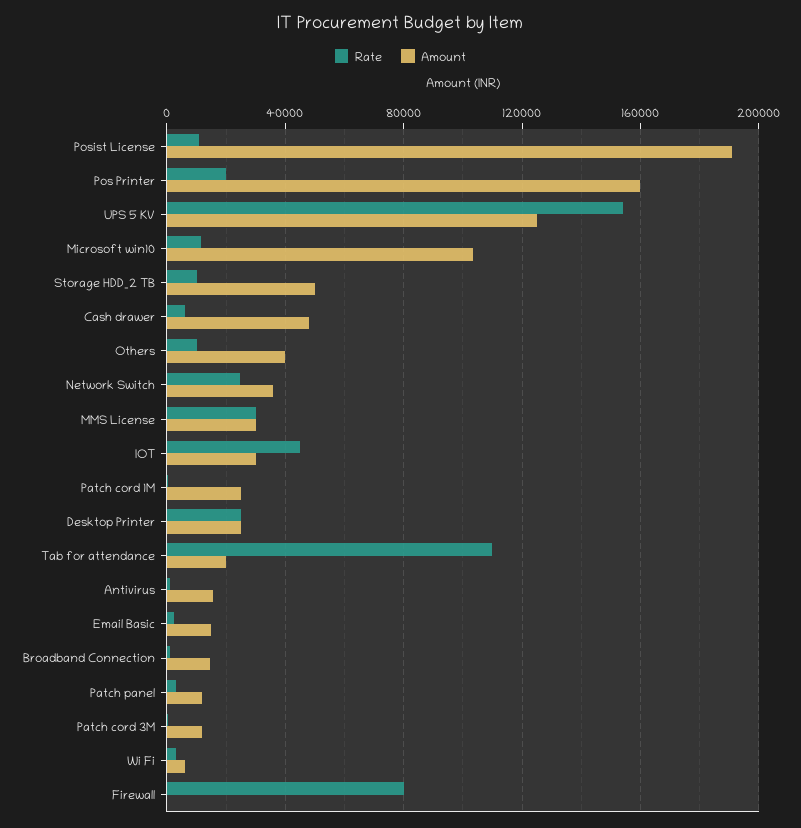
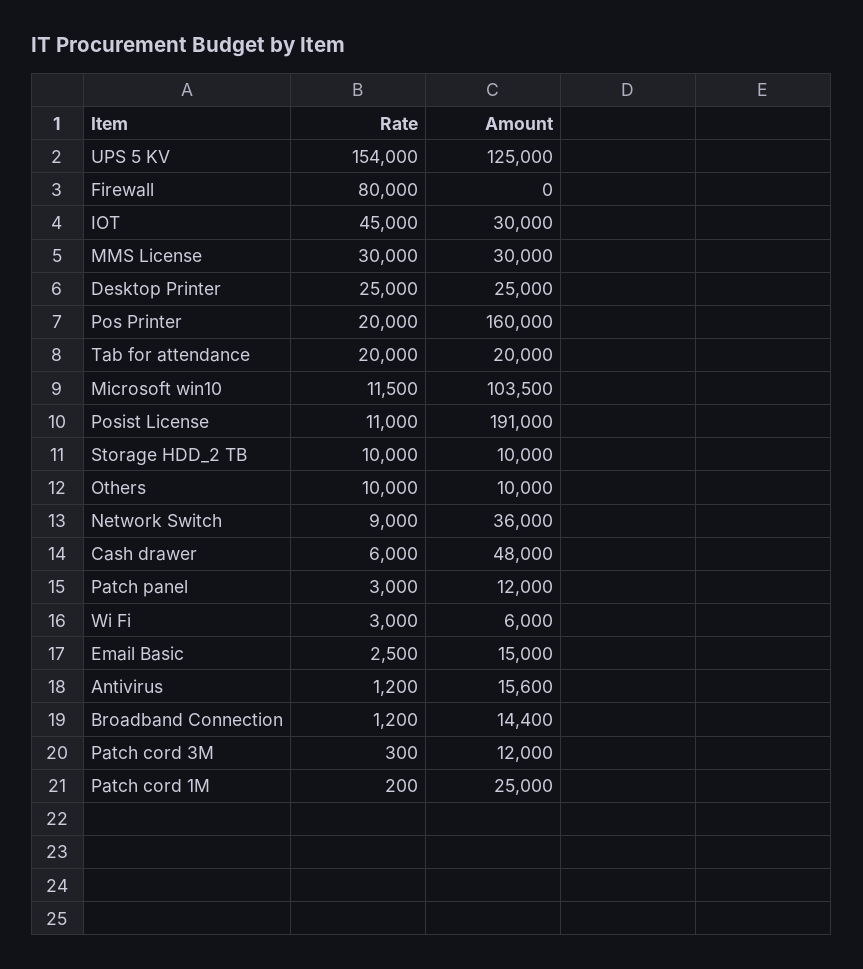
Amount, Storage HDD_2 TB: 50000 -> 10000
Amount, Others: 40000 -> 10000
Rate, Network Switch: 25000 -> 9000
Rate, Tab for attendance: 110000 -> 20000

